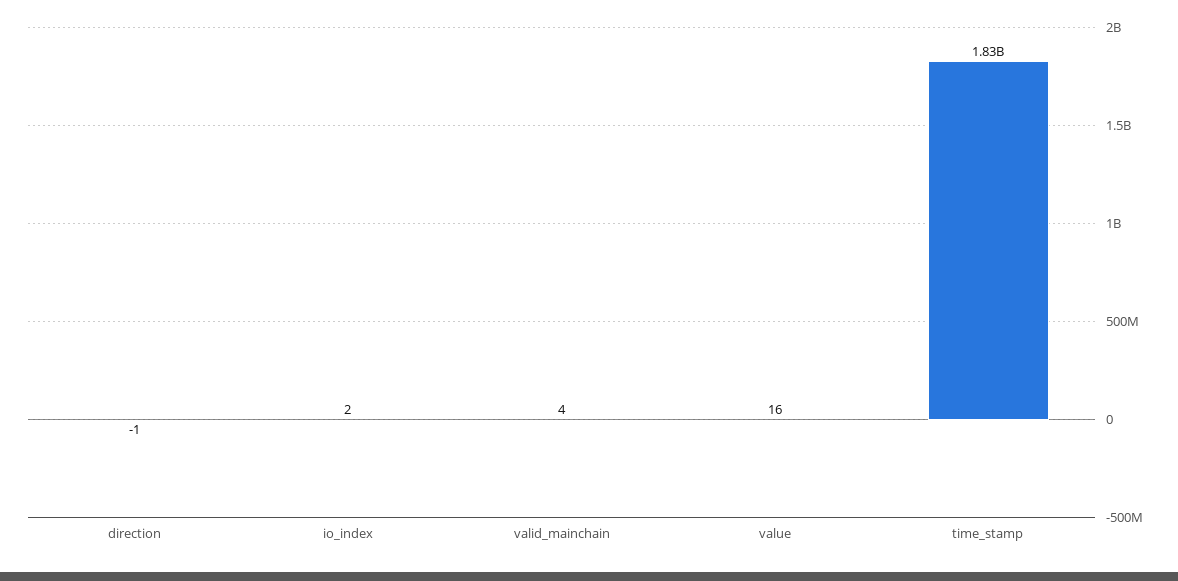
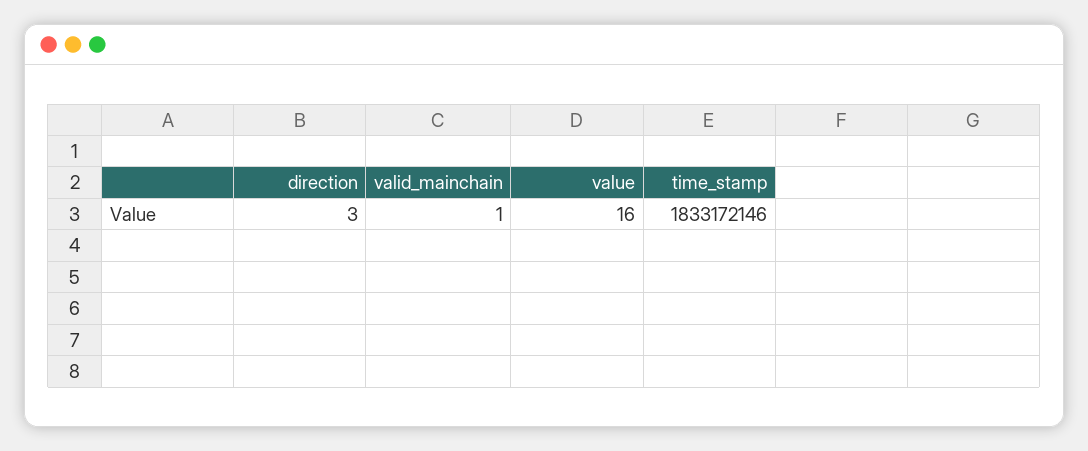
direction: -1 -> 3
io_index: 2 -> none
valid_mainchain: 4 -> 1

